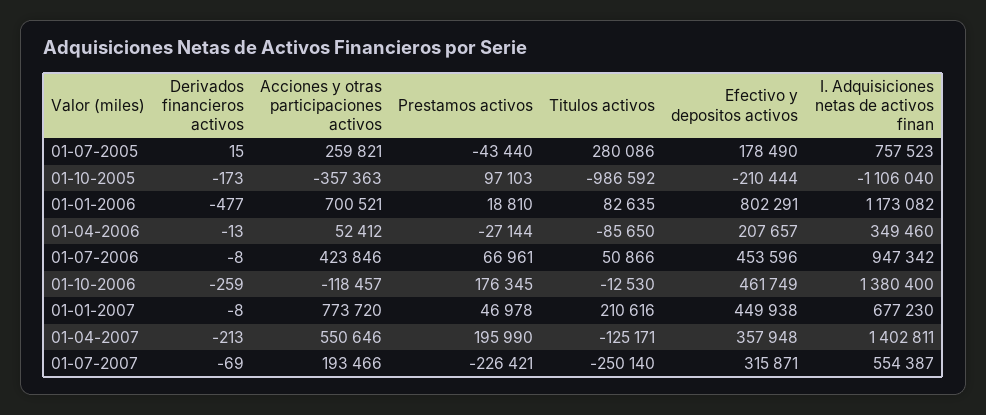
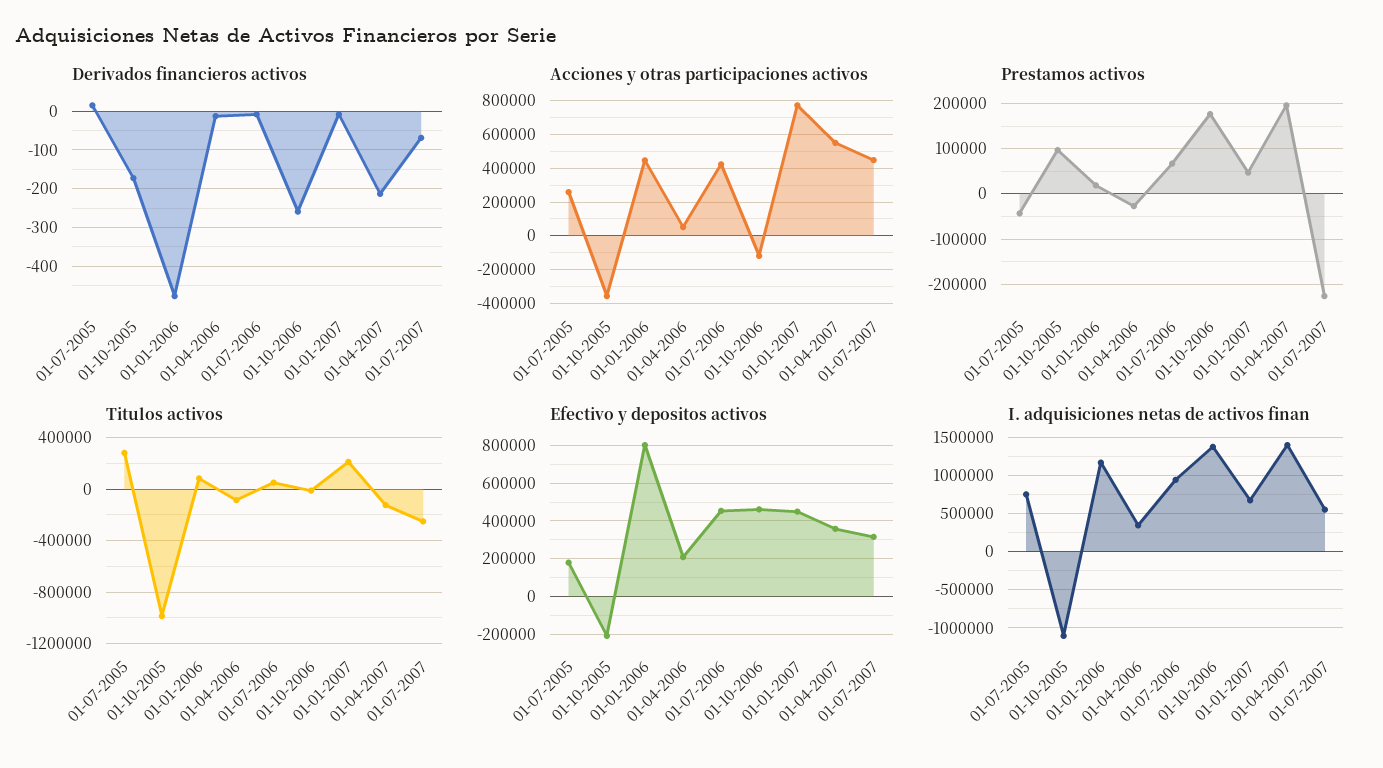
Acciones y otras participaciones activos, 01-01-2006: 700521 -> 450000
Acciones y otras participaciones activos, 01-07-2007: 193466 -> 450000

